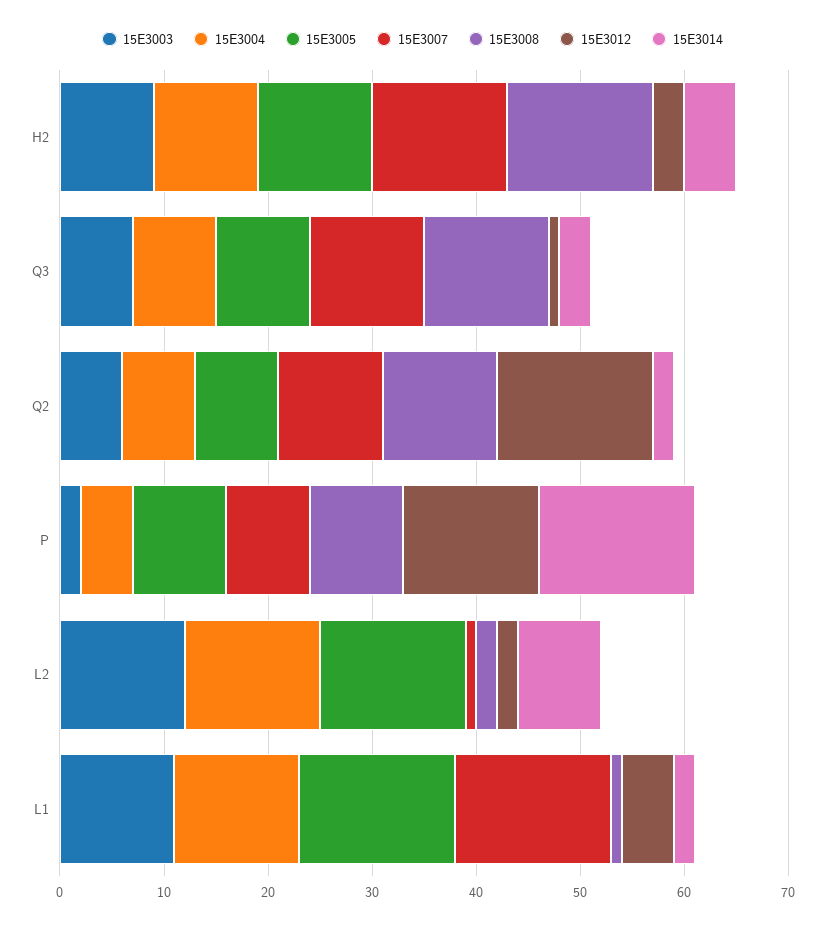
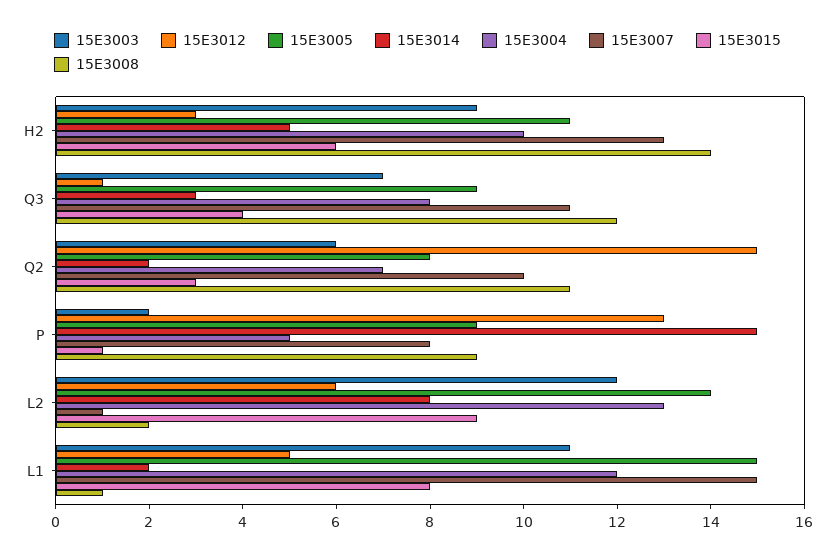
15E3012, L2: 2 -> 6
15E3015, H2: none -> 6
15E3015, Q3: none -> 4
15E3015, Q2: none -> 3
15E3015, P: none -> 1
15E3015, L2: none -> 9
15E3015, L1: none -> 8

